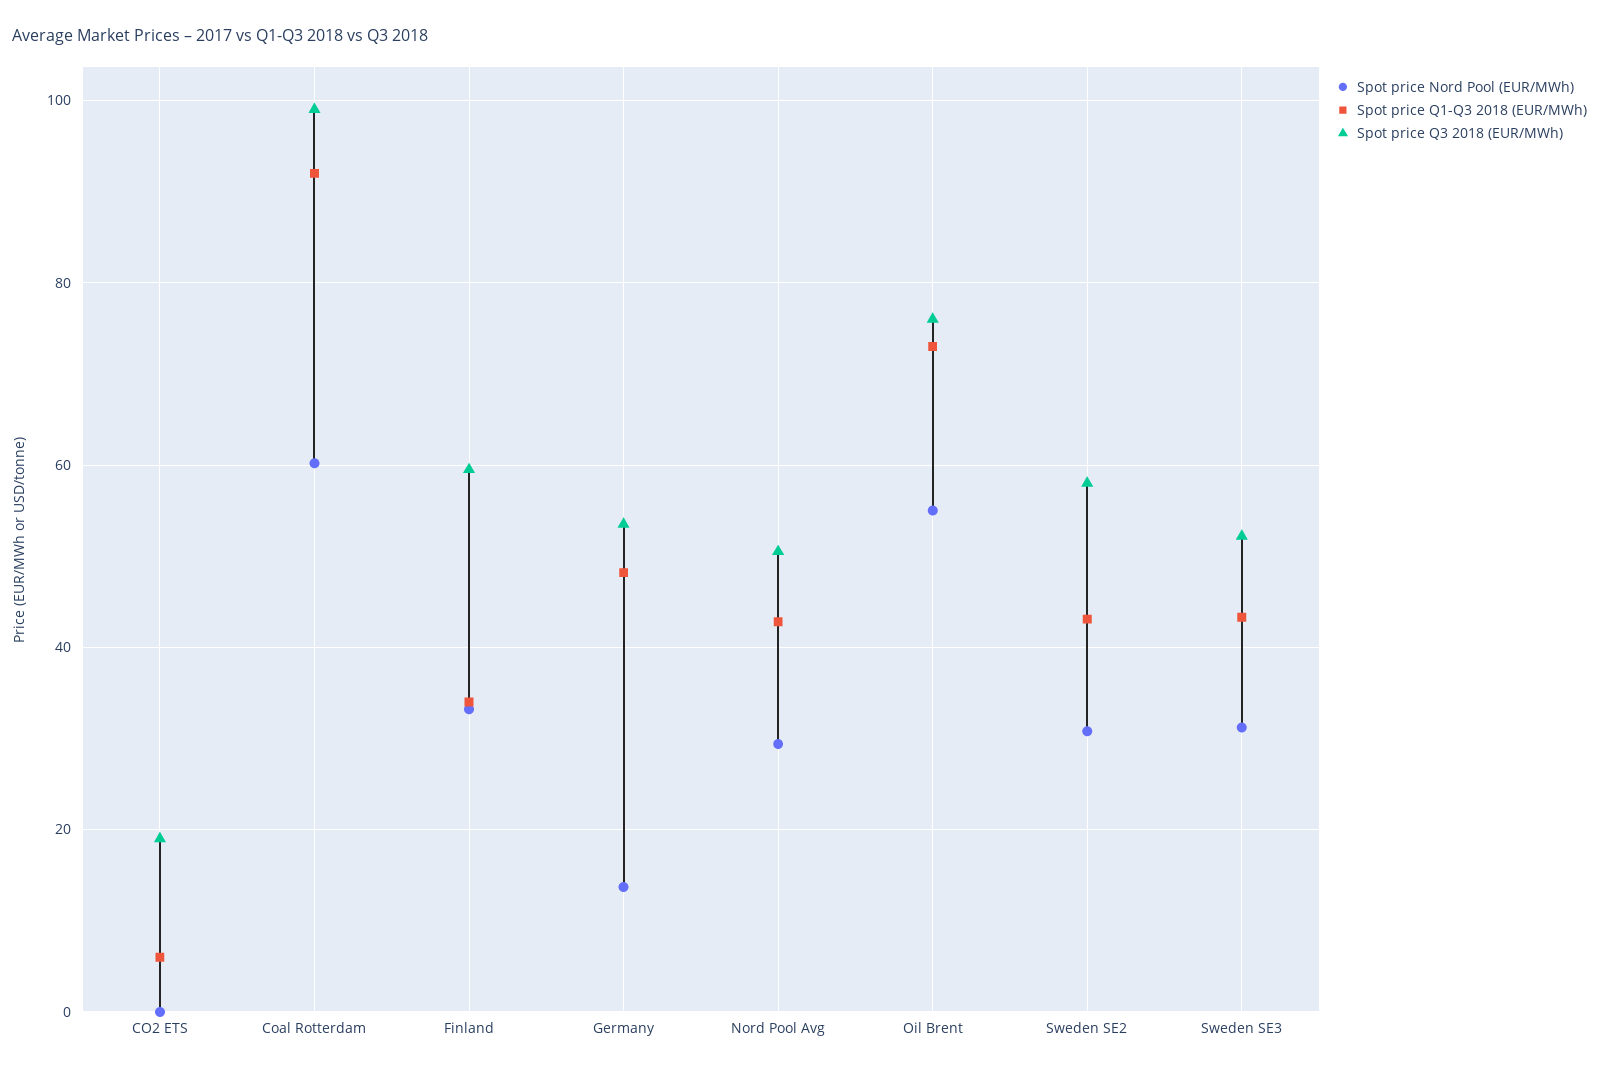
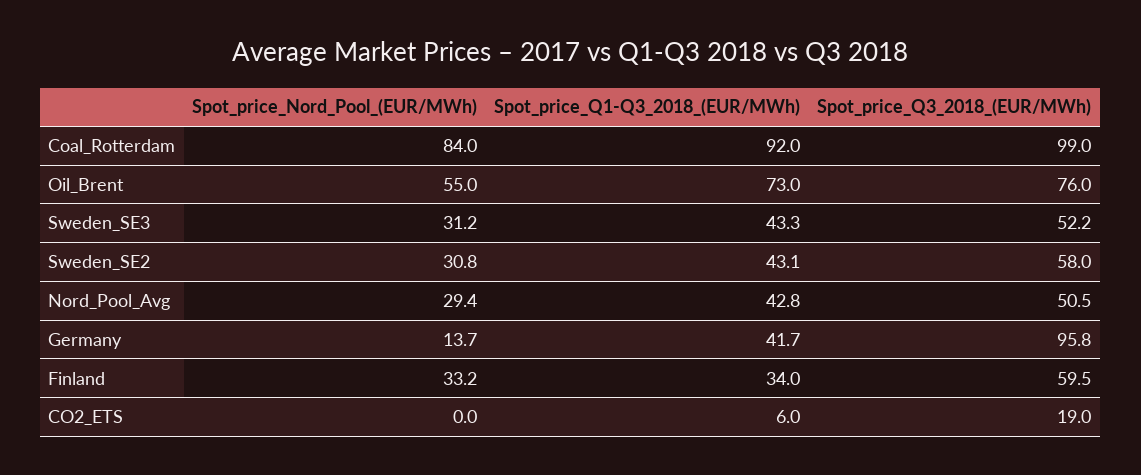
Spot price Nord Pool (EUR/MWh), Coal Rotterdam: 60 -> 84
Spot price Q1-Q3 2018 (EUR/MWh), Germany: 48 -> 41.7
Spot price Q3 2018 (EUR/MWh), Germany: 54 -> 95.8

